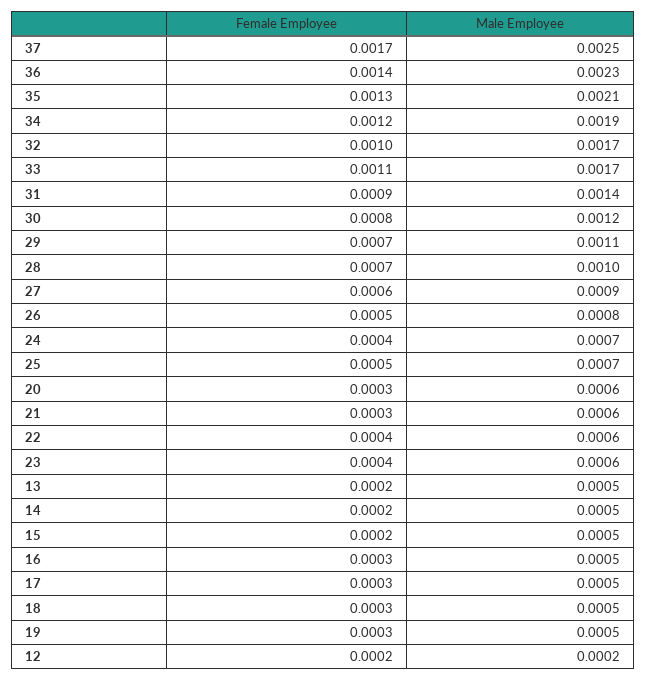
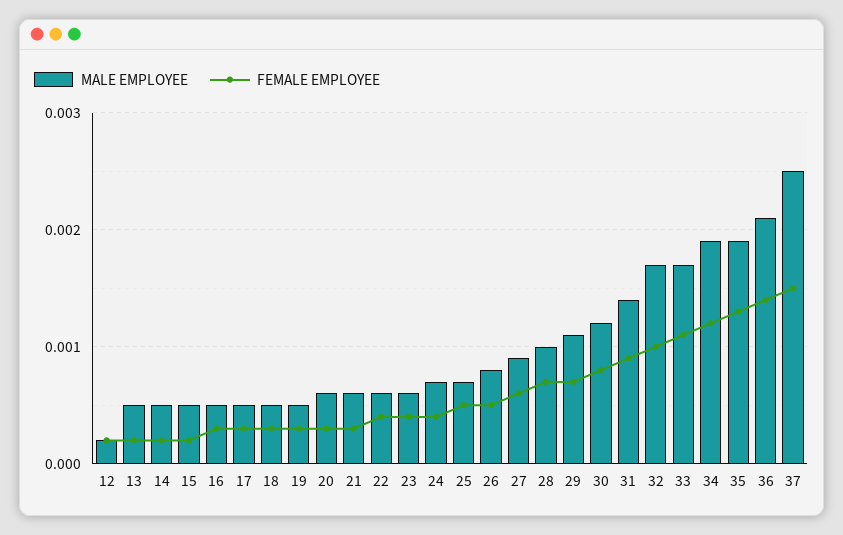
Female Employee, 37: 0.0017 -> 0.0015
Male Employee, 36: 0.0023 -> 0.0021
Male Employee, 35: 0.0021 -> 0.0019

